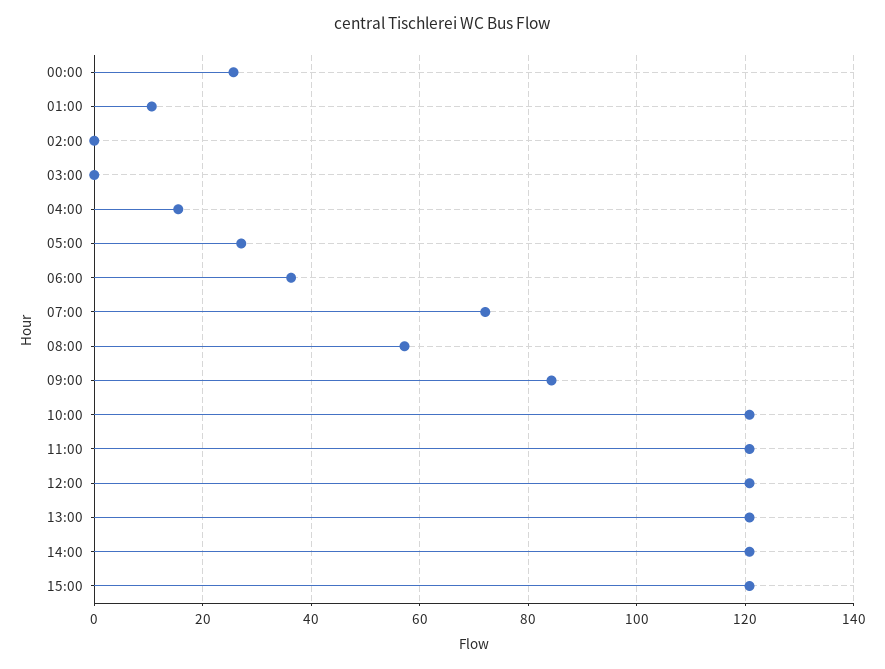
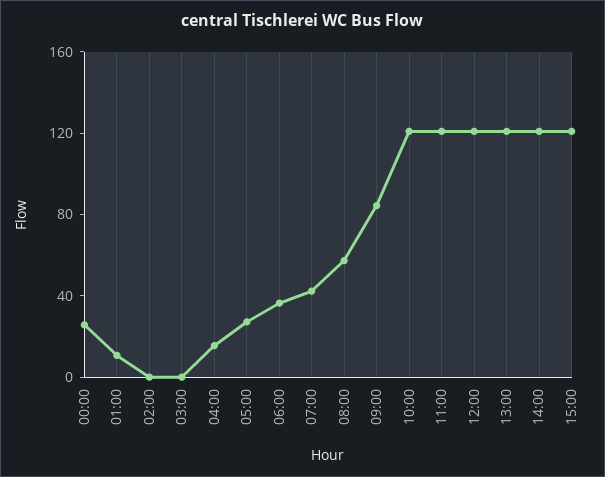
07:00: 72 -> 40

